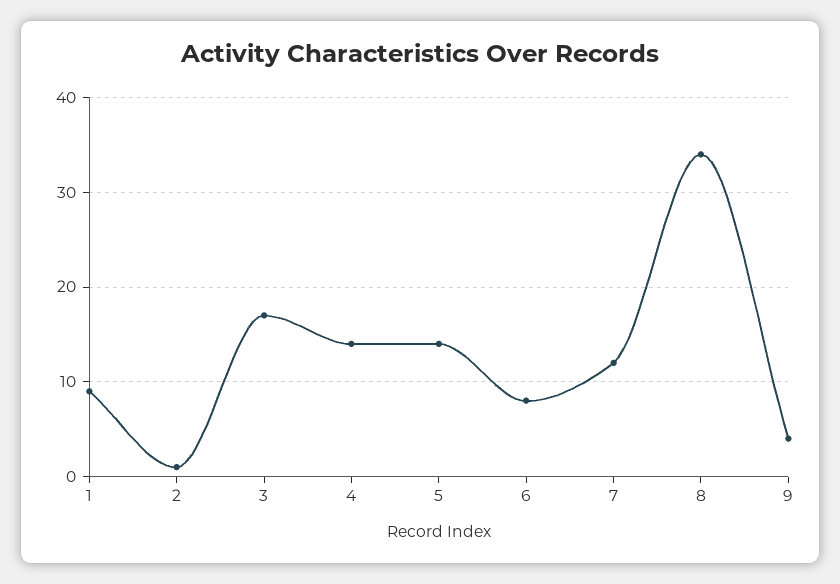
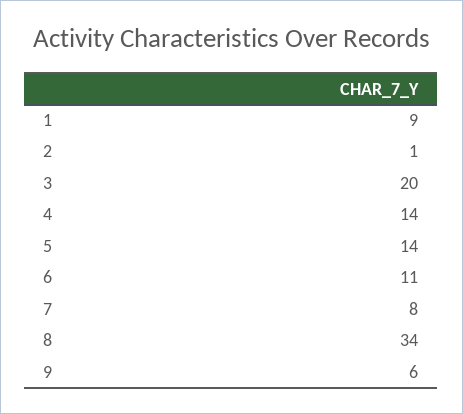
3: 17 -> 20
6: 8 -> 11
7: 12 -> 8
9: 4 -> 6

